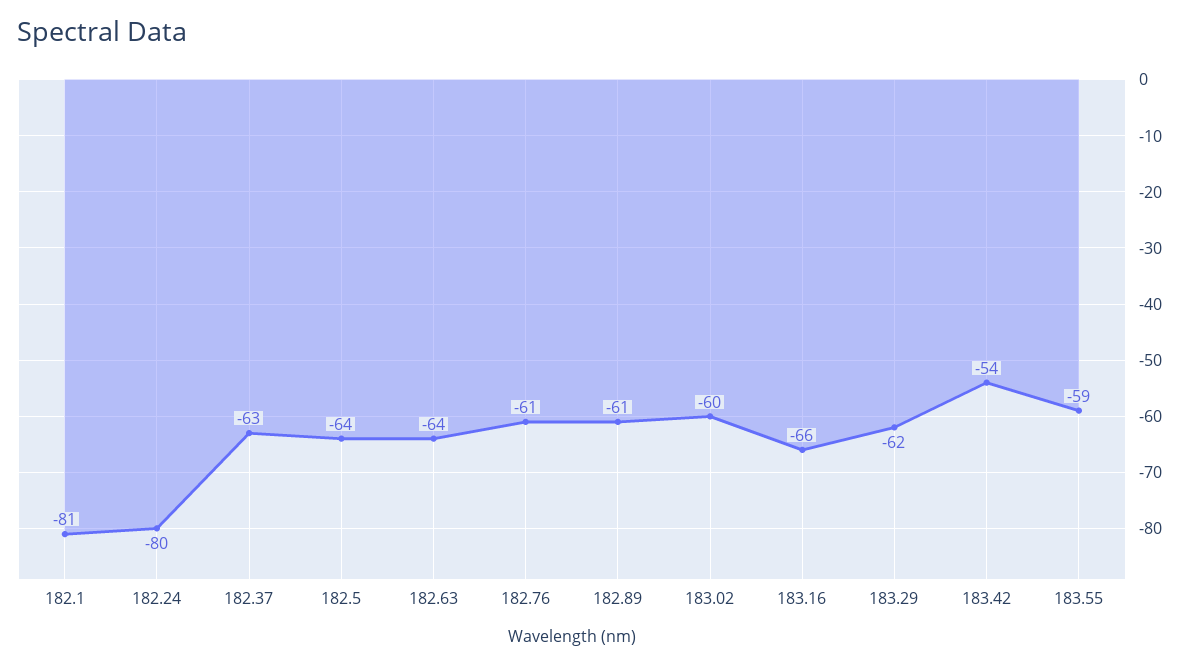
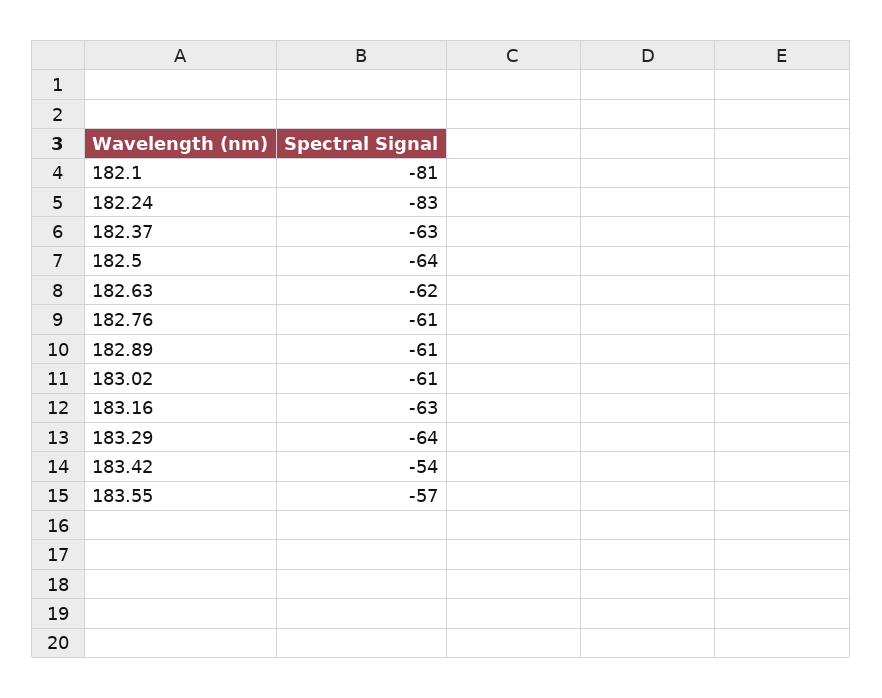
182.24: -80 -> -83
182.63: -64 -> -62
183.02: -60 -> -61
183.16: -66 -> -63
183.29: -62 -> -64
183.55: -59 -> -57

